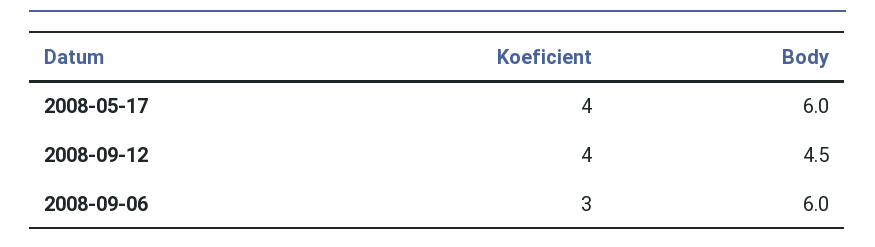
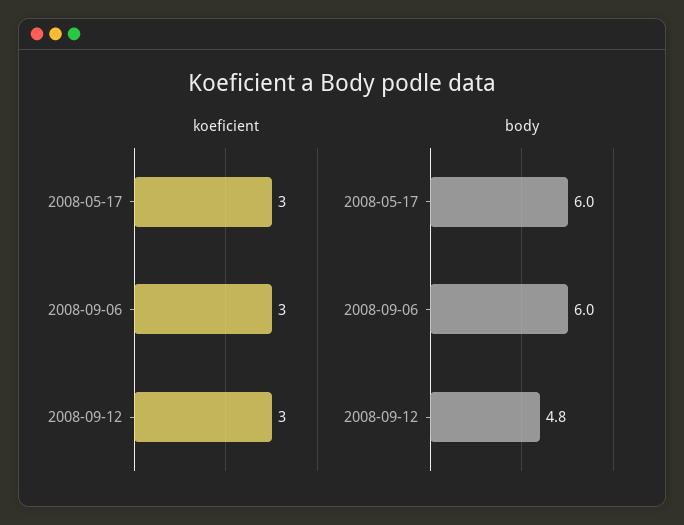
Koeficient, 2008-05-17: 4 -> 3
Koeficient, 2008-09-12: 4 -> 3
Body, 2008-09-12: 4.5 -> 4.8

